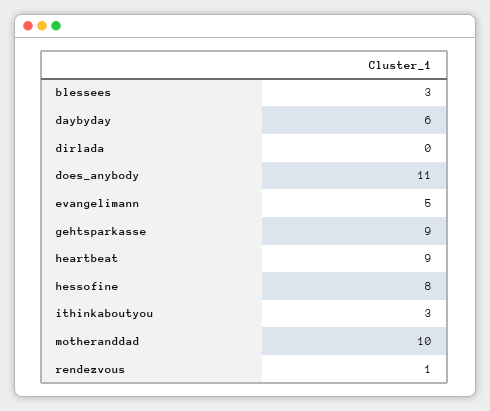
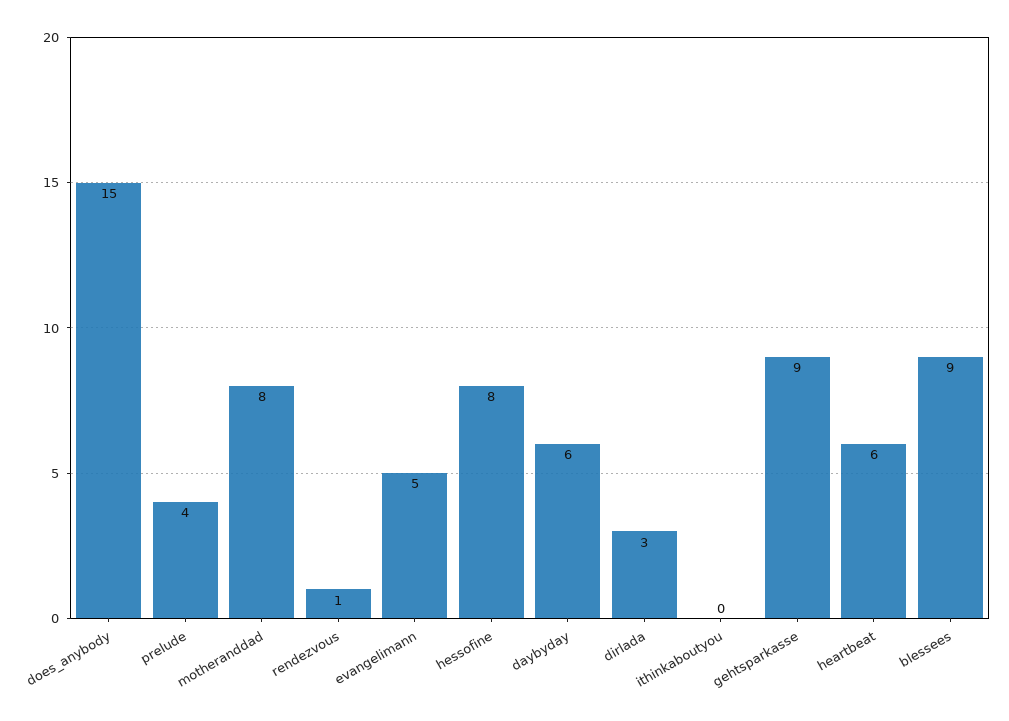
blessees: 3 -> 9
dirlada: 0 -> 3
does_anybody: 11 -> 15
heartbeat: 9 -> 6
ithinkaboutyou: 3 -> 0
motheranddad: 10 -> 8
prelude: none -> 4

